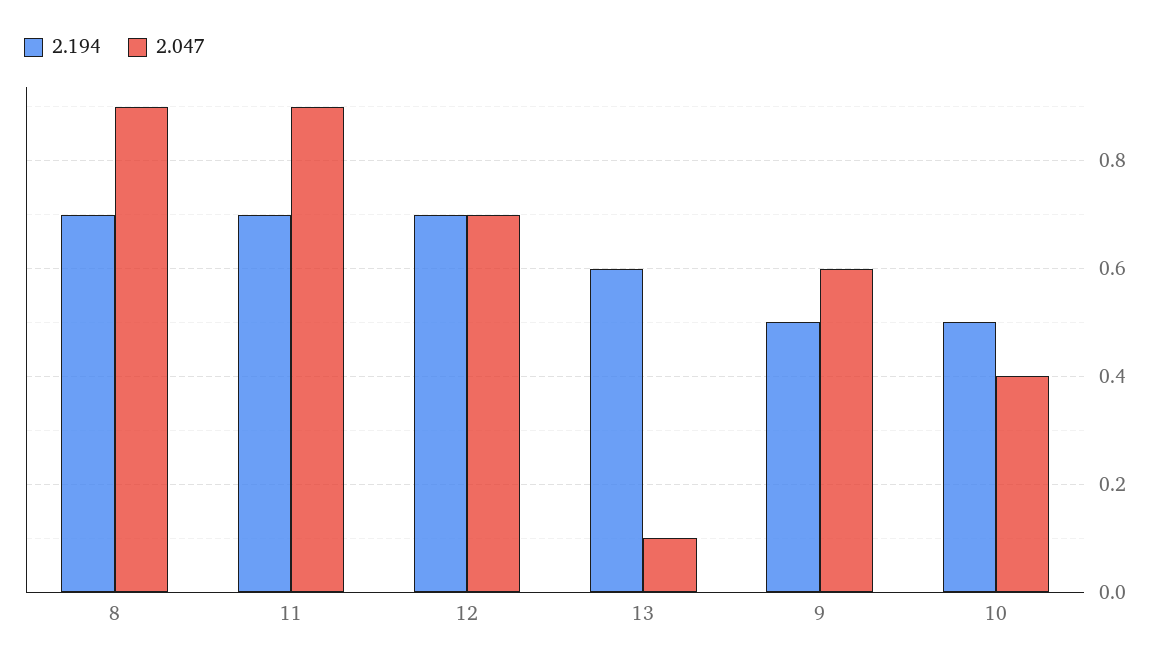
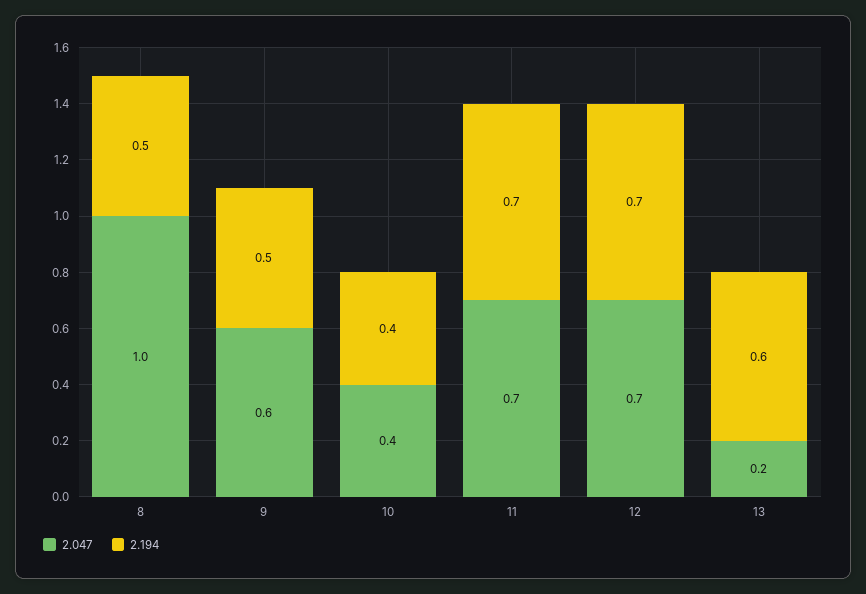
2.194, 8: 0.7 -> 0.5
2.047, 8: 0.9 -> 1
2.047, 11: 0.9 -> 0.7
2.047, 13: 0.1 -> 0.2
2.194, 10: 0.5 -> 0.4

